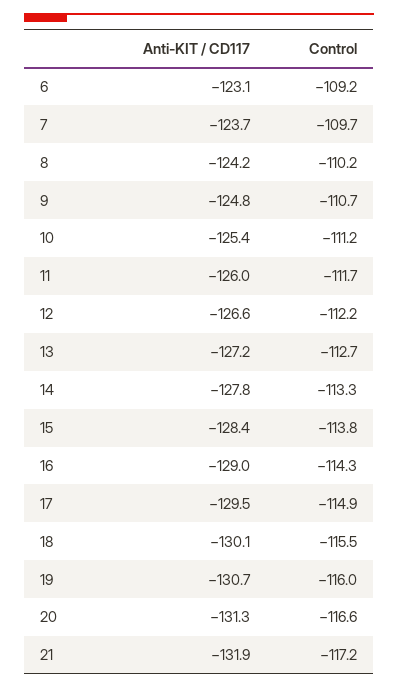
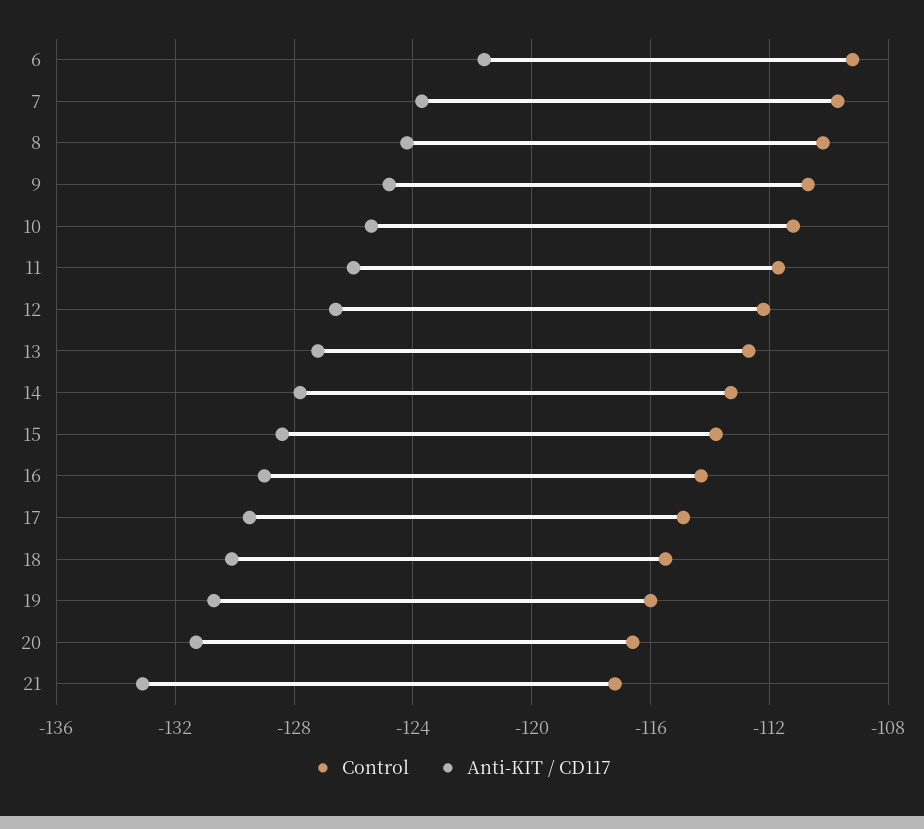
Anti-KIT / CD117, 6: -123.1 -> -121.5
Anti-KIT / CD117, 21: -131.9 -> -133

